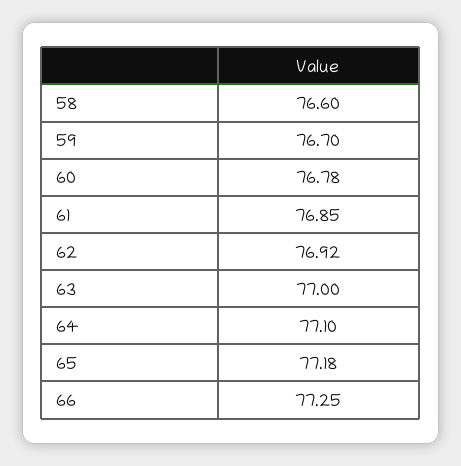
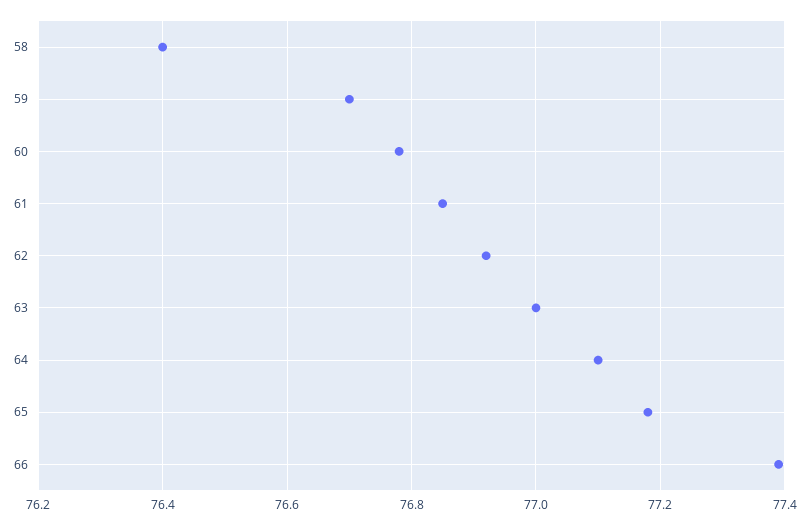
58: 76.6 -> 76.4
66: 77.25 -> 77.4

